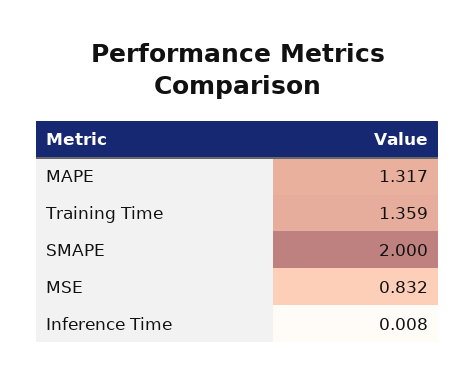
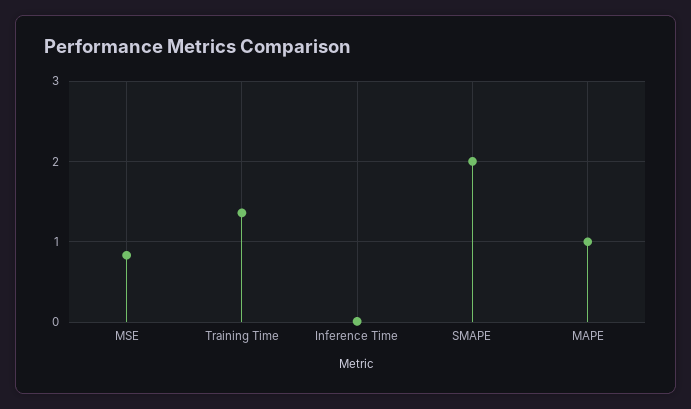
MAPE: 1.317 -> 1

